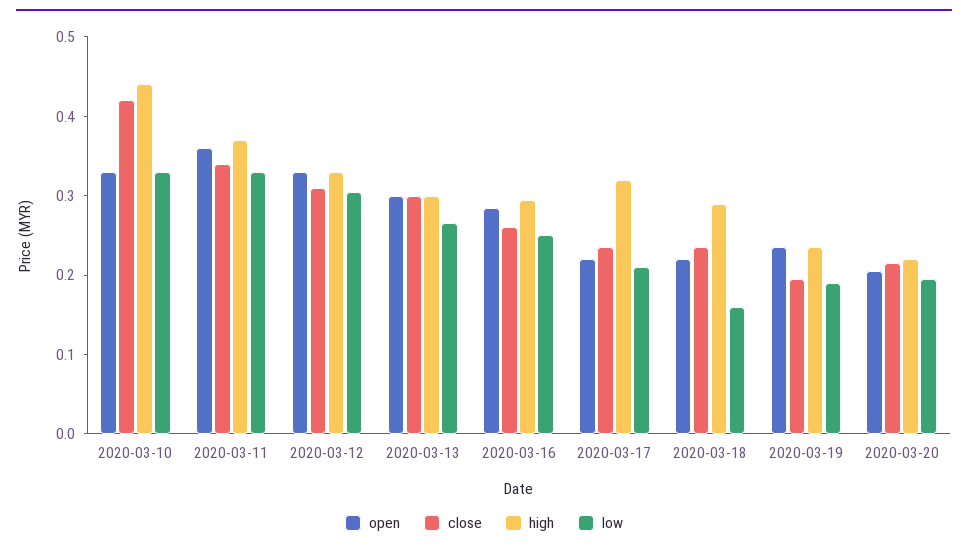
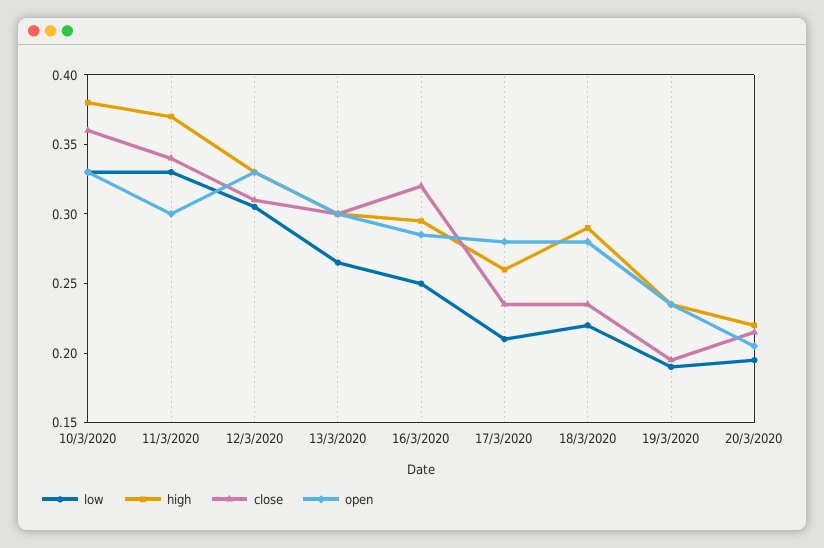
close, 2020-03-10: 0.42 -> 0.36
high, 2020-03-10: 0.44 -> 0.38
open, 2020-03-11: 0.36 -> 0.3
close, 2020-03-16: 0.26 -> 0.32
open, 2020-03-17: 0.22 -> 0.28
high, 2020-03-17: 0.32 -> 0.26
open, 2020-03-18: 0.22 -> 0.28
low, 2020-03-18: 0.16 -> 0.22

